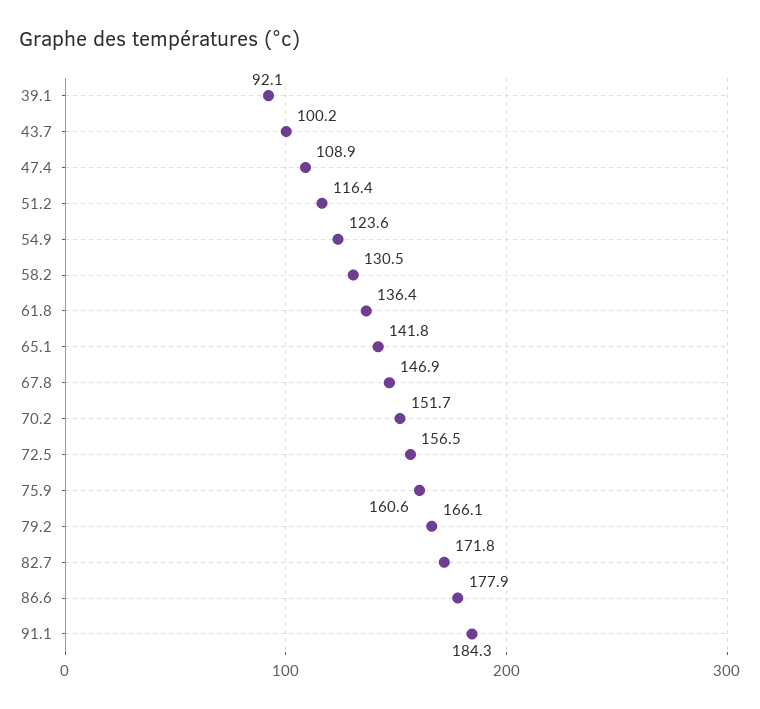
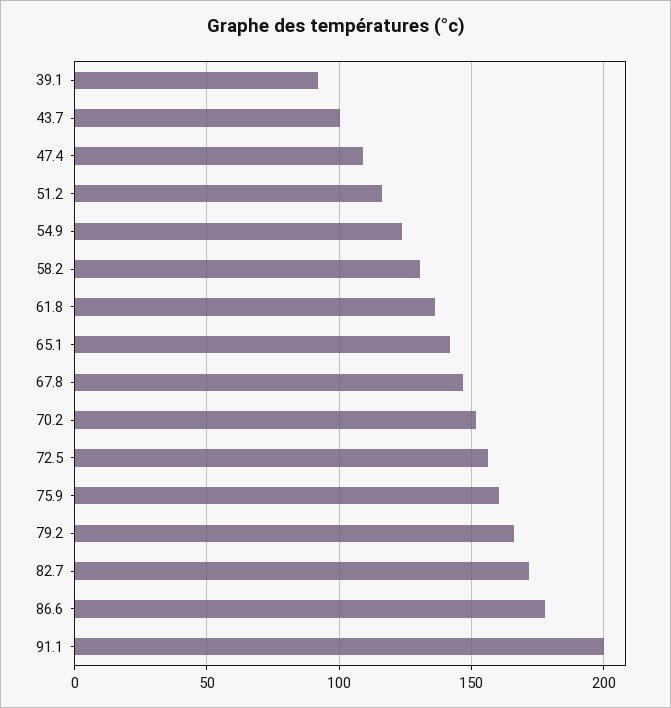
91.1: 184.3 -> 200

